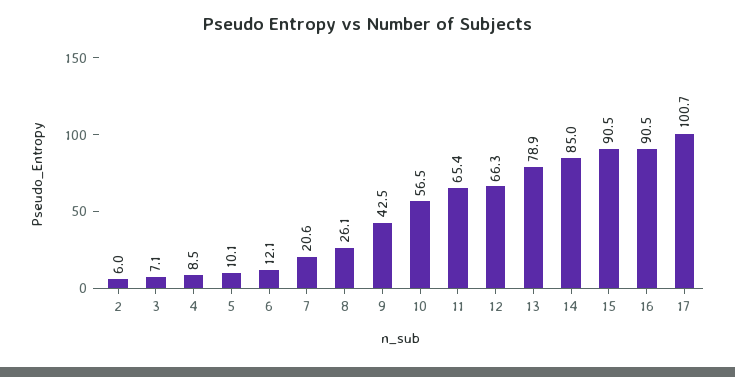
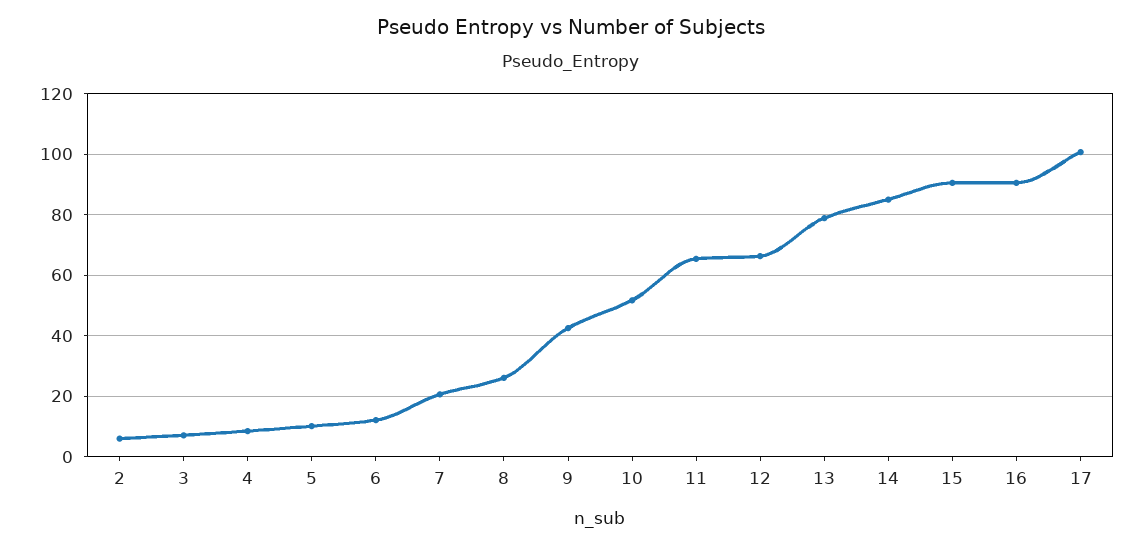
10: 56.5 -> 52

